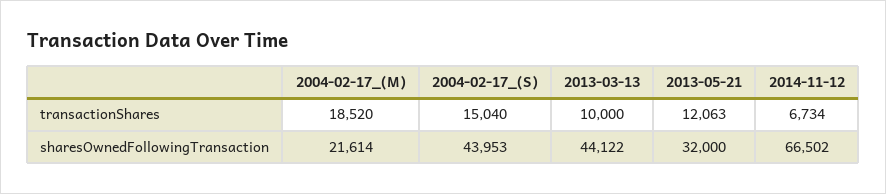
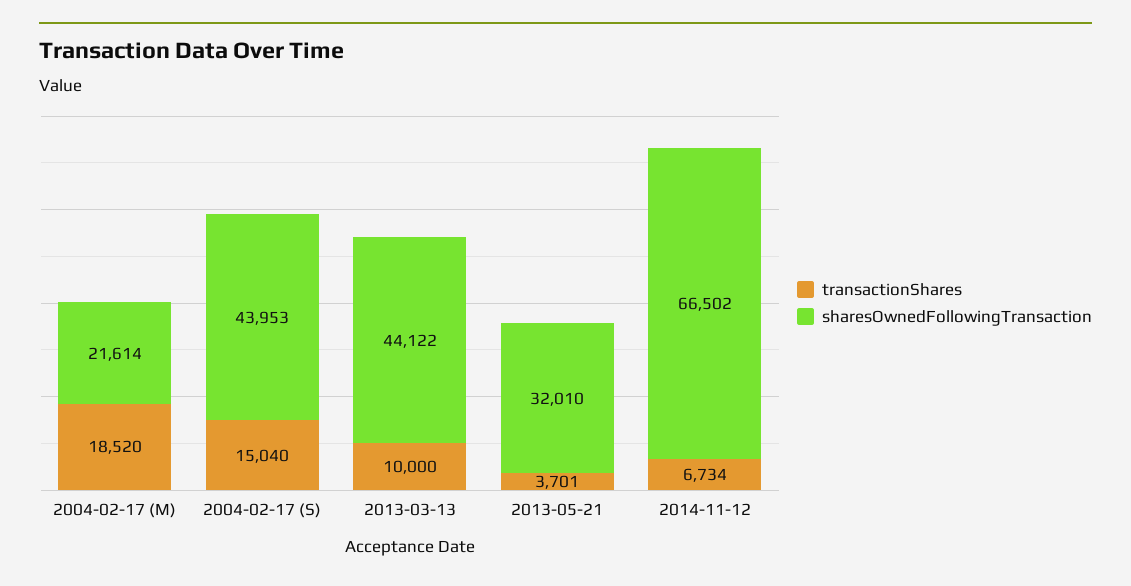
transactionShares, 2013-05-21: 12063 -> 3701
sharesOwnedFollowingTransaction, 2013-05-21: 32000 -> 32010

